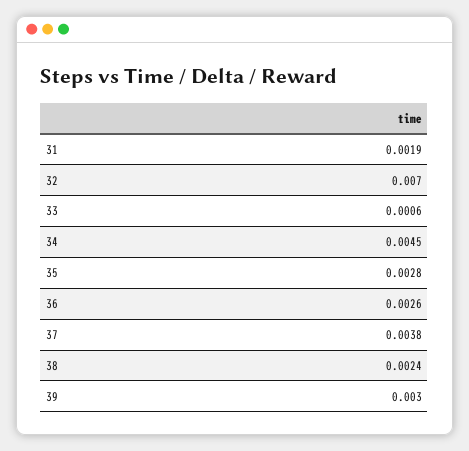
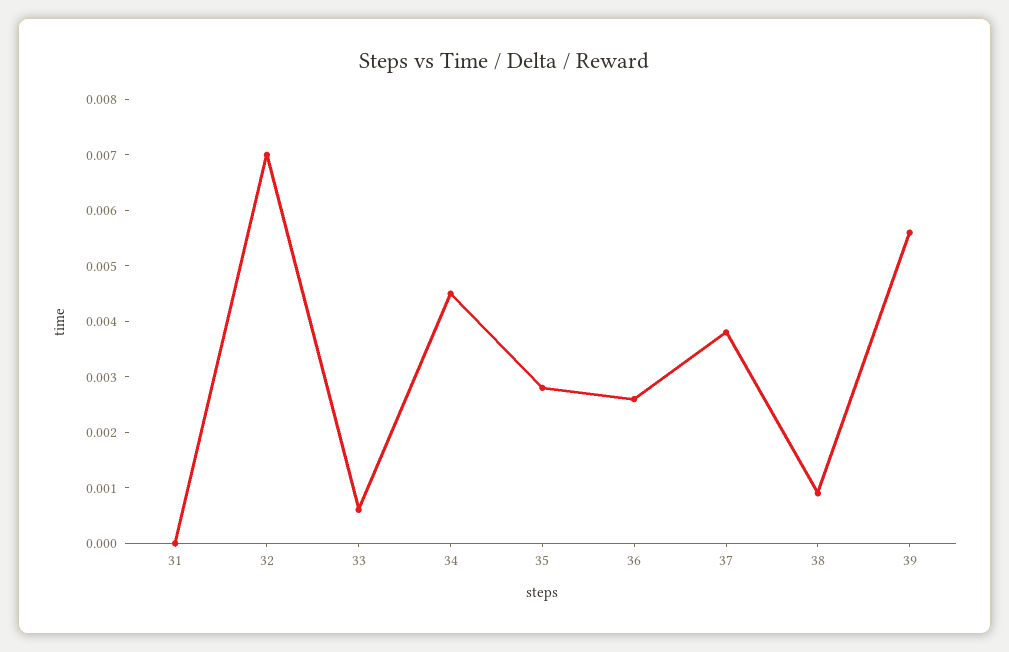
31: 0.0019 -> 0
38: 0.0024 -> 0.001
39: 0.003 -> 0.0055

